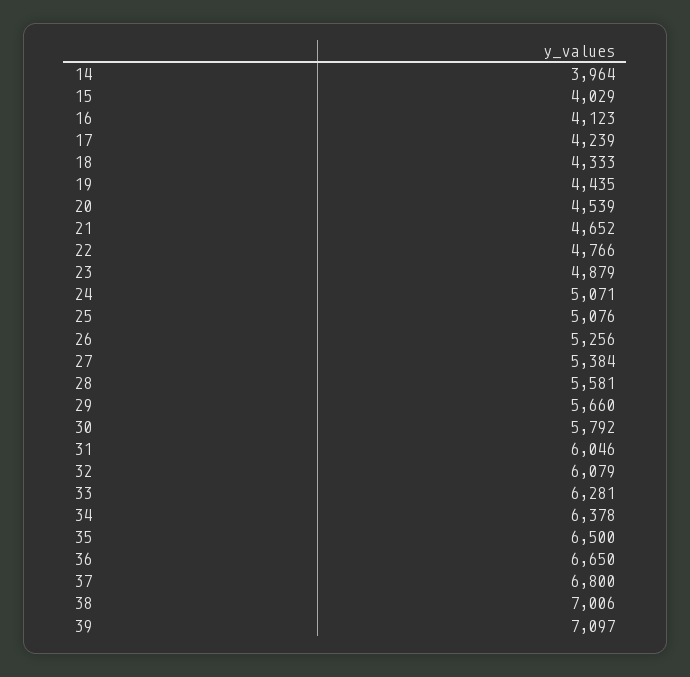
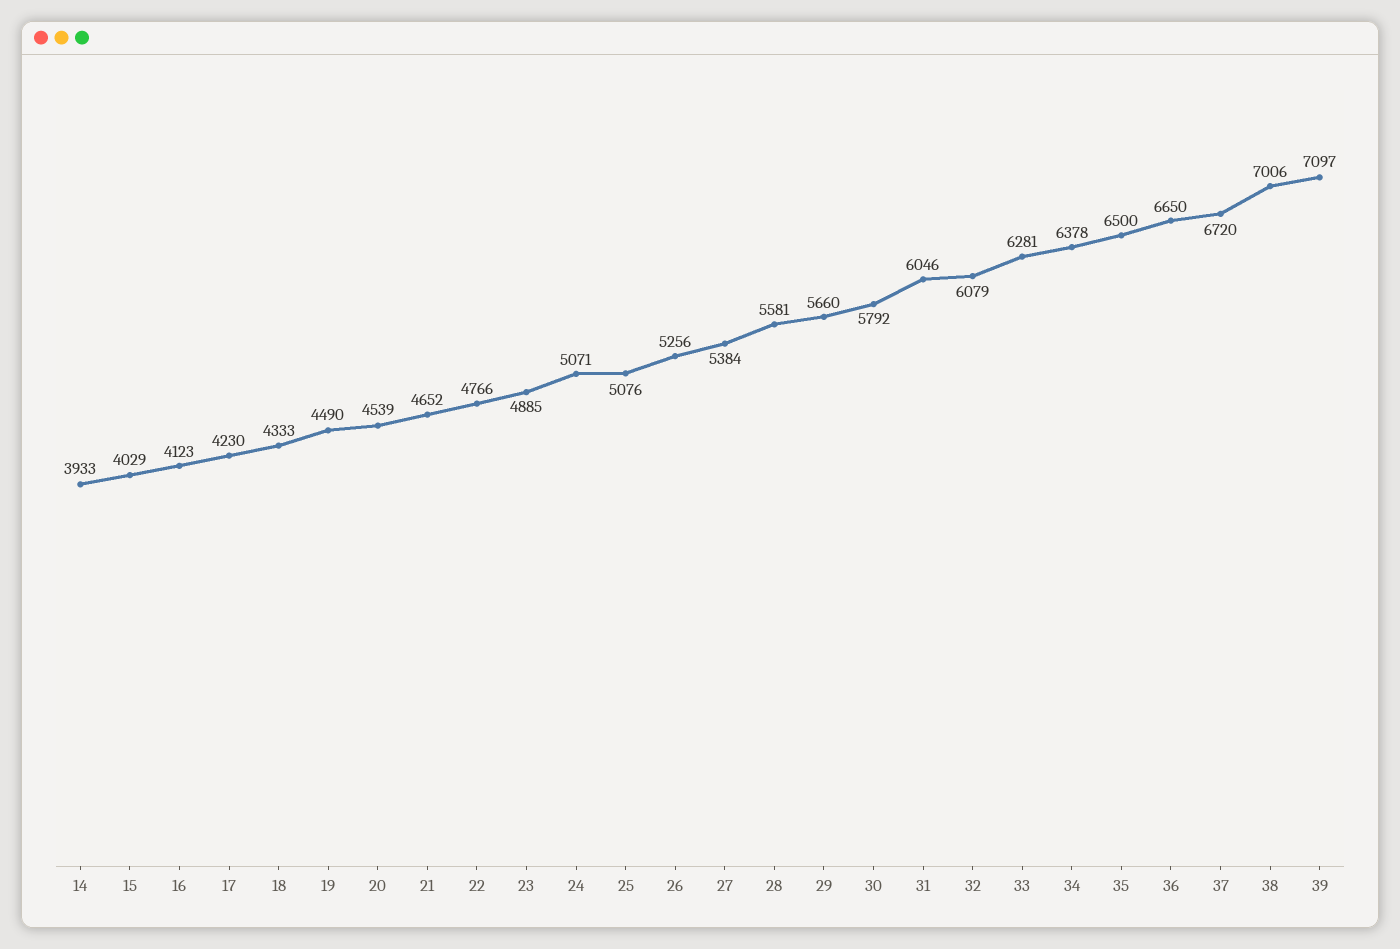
14: 3964 -> 3933
17: 4239 -> 4230
19: 4435 -> 4490
23: 4879 -> 4885
37: 6800 -> 6720

